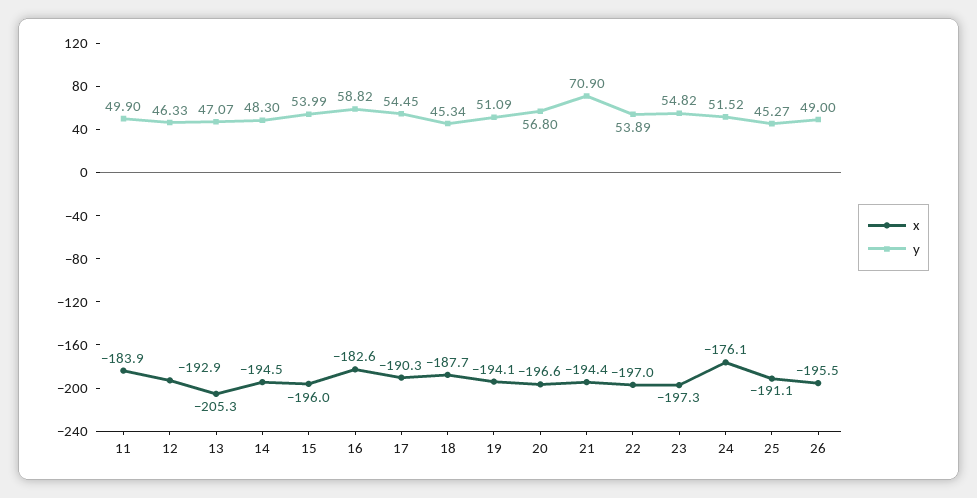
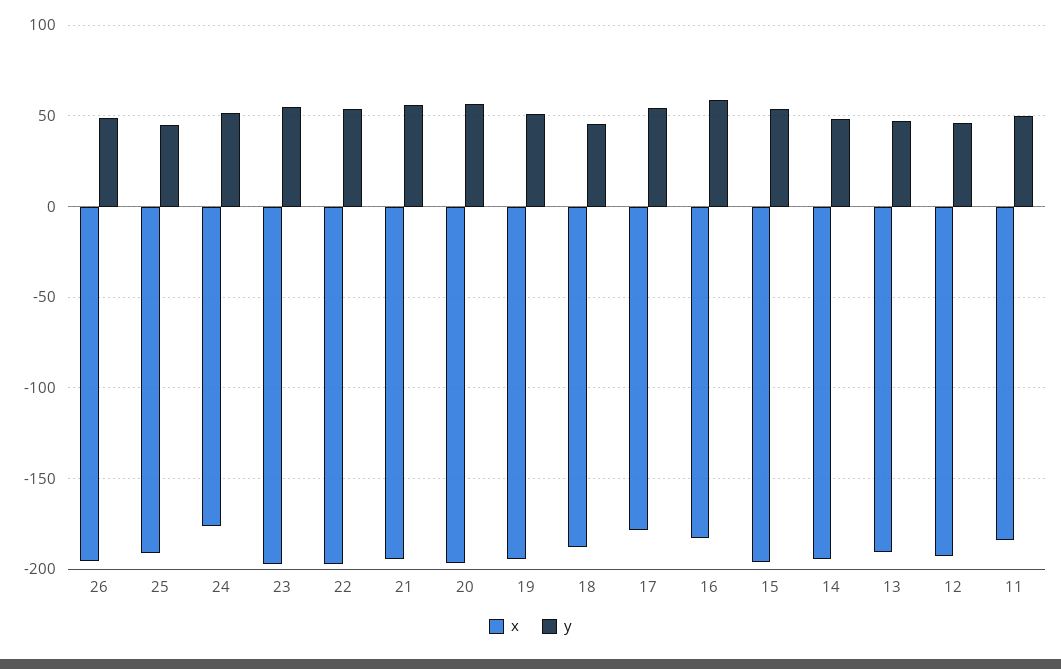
x, 13: -205.3 -> -190
x, 17: -190.3 -> -180
y, 21: 70.9 -> 55

